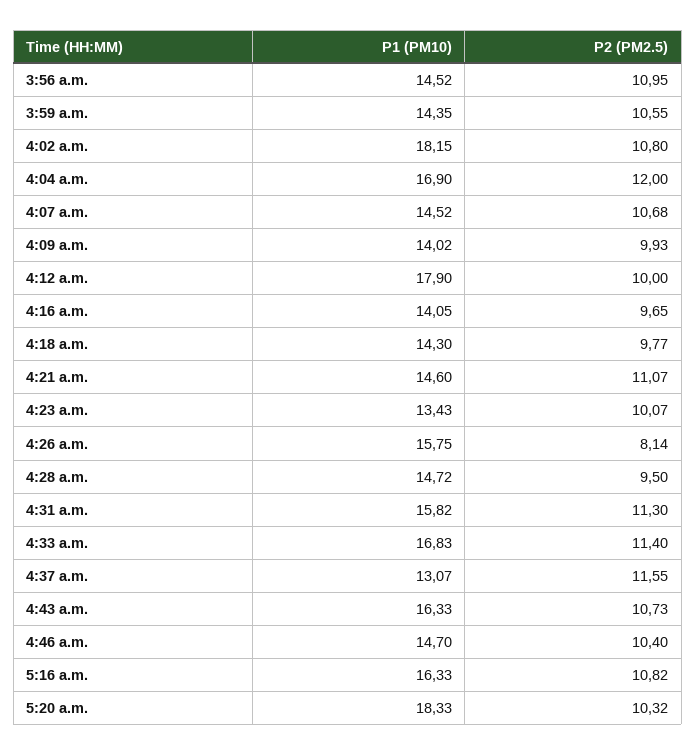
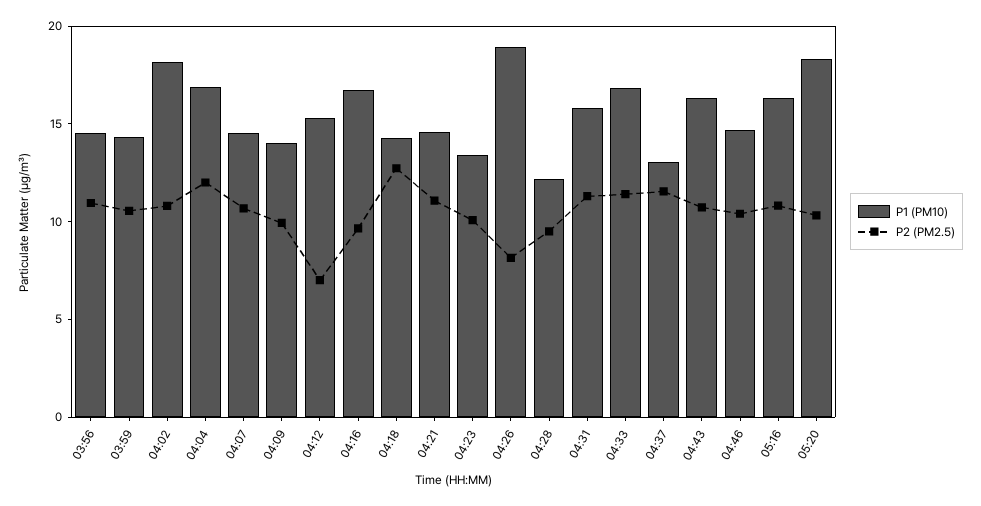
P1 (PM10), 4:12 a.m.: 17.9 -> 15
P2 (PM2.5), 4:12 a.m.: 10 -> 7
P1 (PM10), 4:16 a.m.: 14.05 -> 17
P2 (PM2.5), 4:18 a.m.: 9.77 -> 13
P1 (PM10), 4:26 a.m.: 15.75 -> 19
P1 (PM10), 4:28 a.m.: 14.72 -> 12

